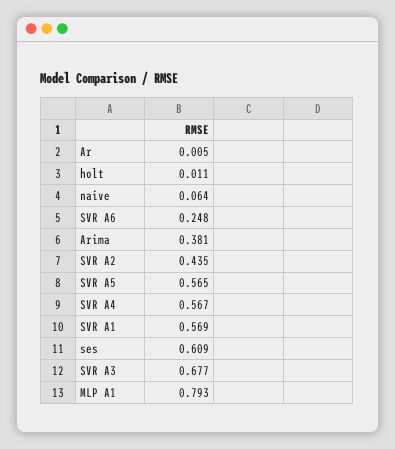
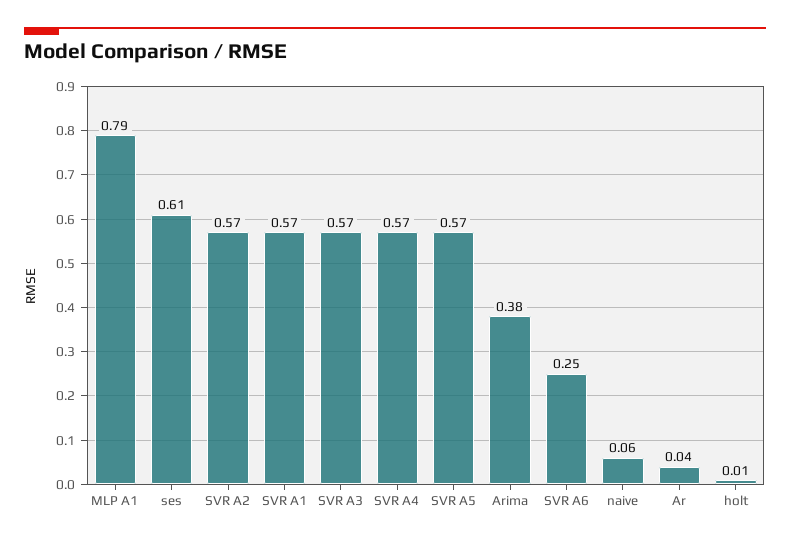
Ar: 0.005 -> 0.04
SVR A2: 0.435 -> 0.57
SVR A3: 0.677 -> 0.57

